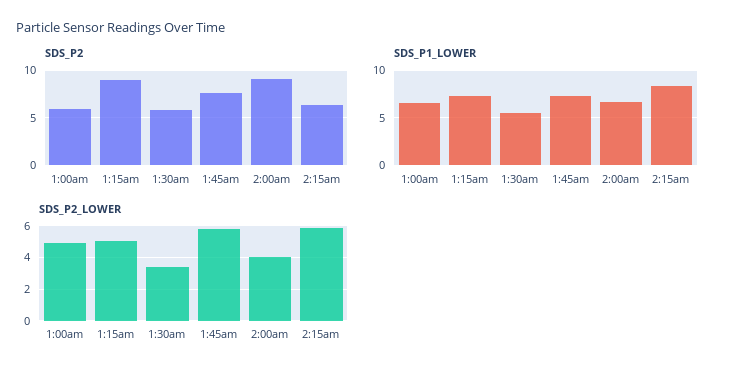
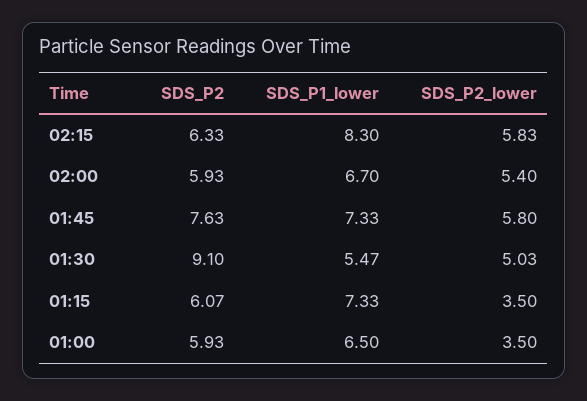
SDS_P2, 1:15am: 9 -> 6.07
SDS_P2, 1:30am: 6 -> 9.1
SDS_P2, 2:00am: 9 -> 5.93
SDS_P2_LOWER, 1:00am: 5 -> 3.5
SDS_P2_LOWER, 1:15am: 5 -> 3.5
SDS_P2_LOWER, 1:30am: 3.5 -> 5.03
SDS_P2_LOWER, 2:00am: 4 -> 5.4

